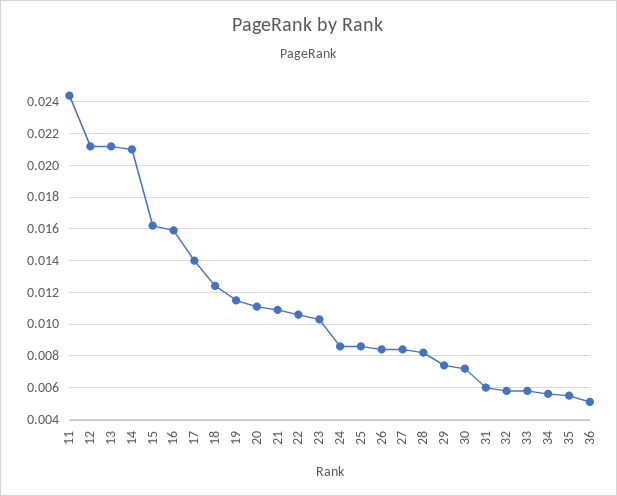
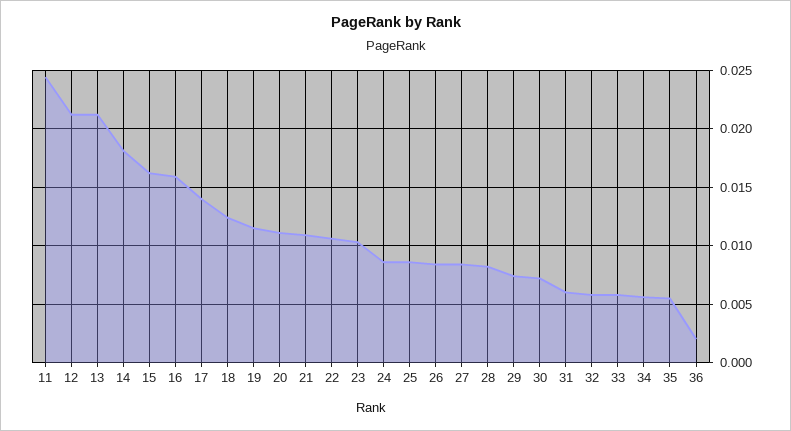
14: 0.021 -> 0.018
36: 0.005 -> 0.002

